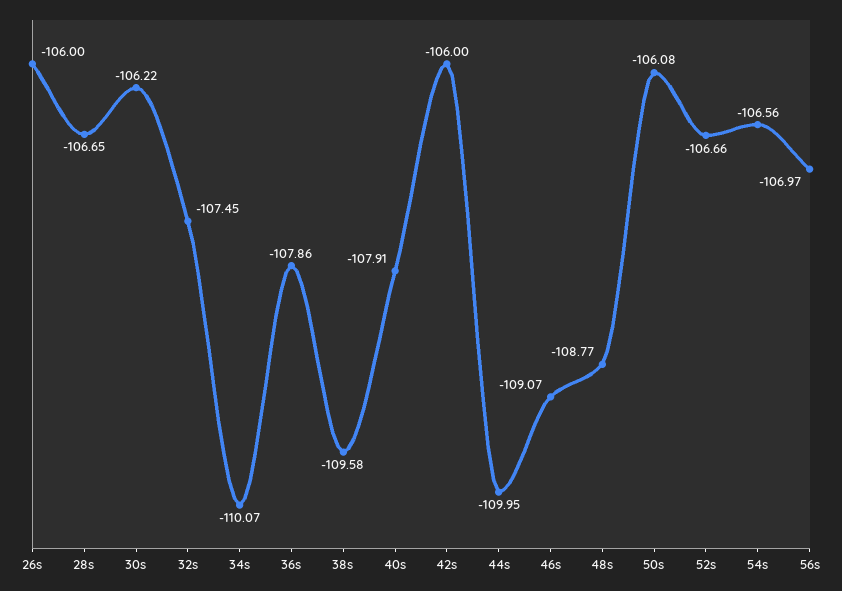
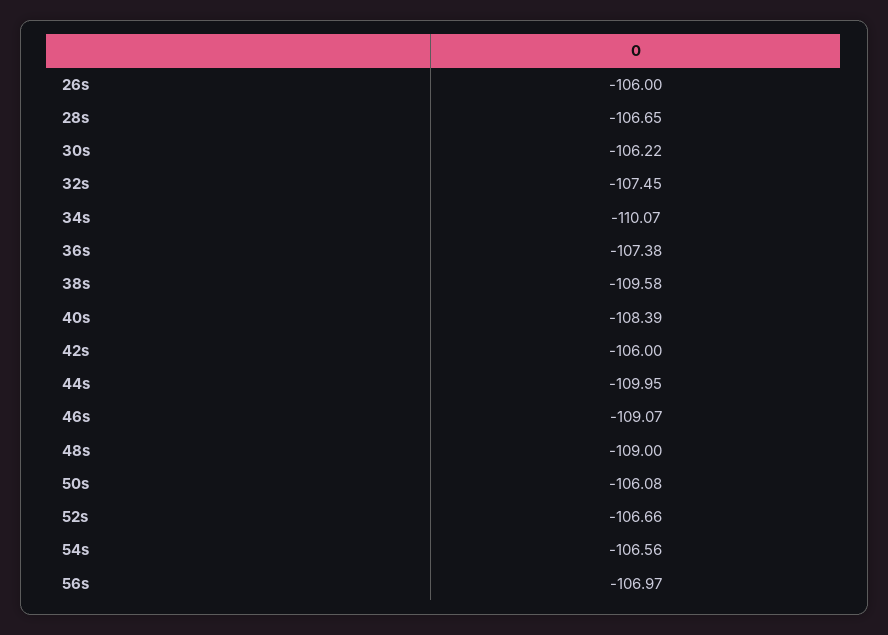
36s: -107.86 -> -107.38
40s: -107.91 -> -108.39
48s: -108.77 -> -109

